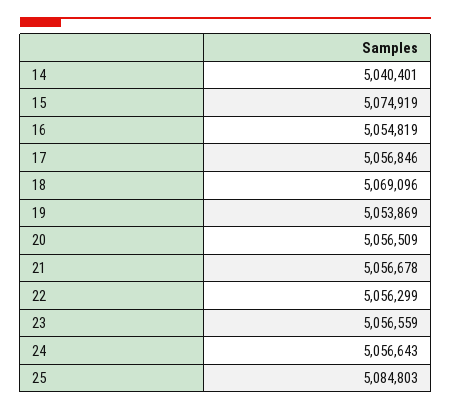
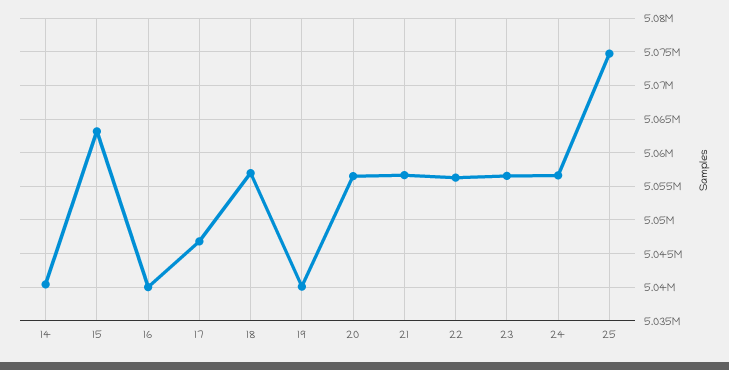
15: 5074919 -> 5063000
16: 5054819 -> 5040000
17: 5056846 -> 5047000
18: 5069096 -> 5057000
19: 5053869 -> 5040000
25: 5084803 -> 5075000

